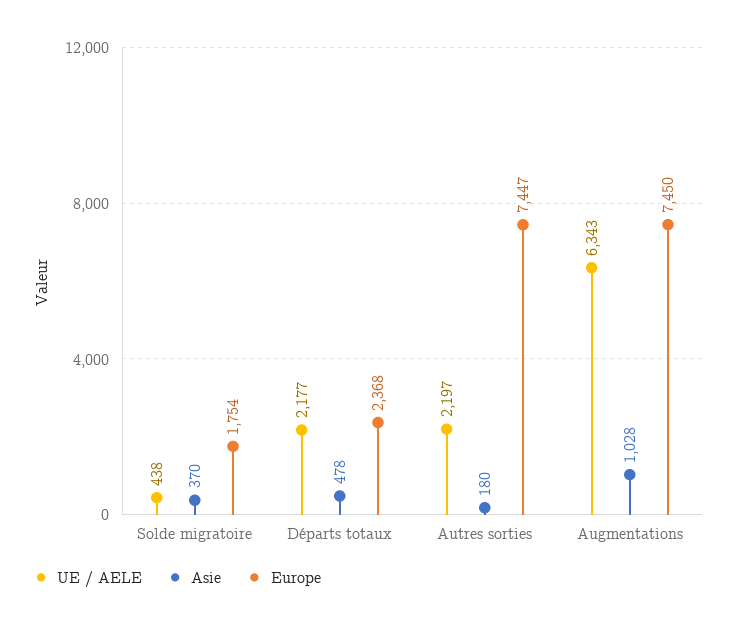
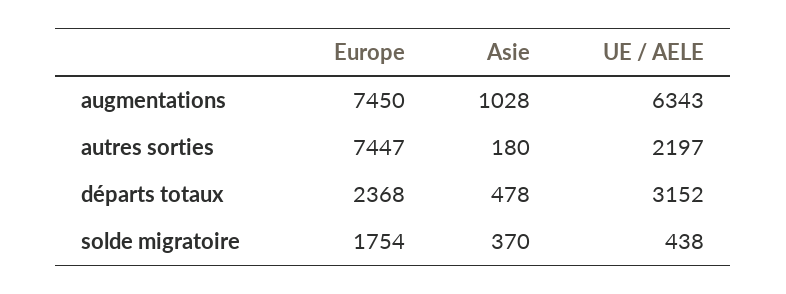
UE / AELE, Départs totaux: 2177 -> 3152

